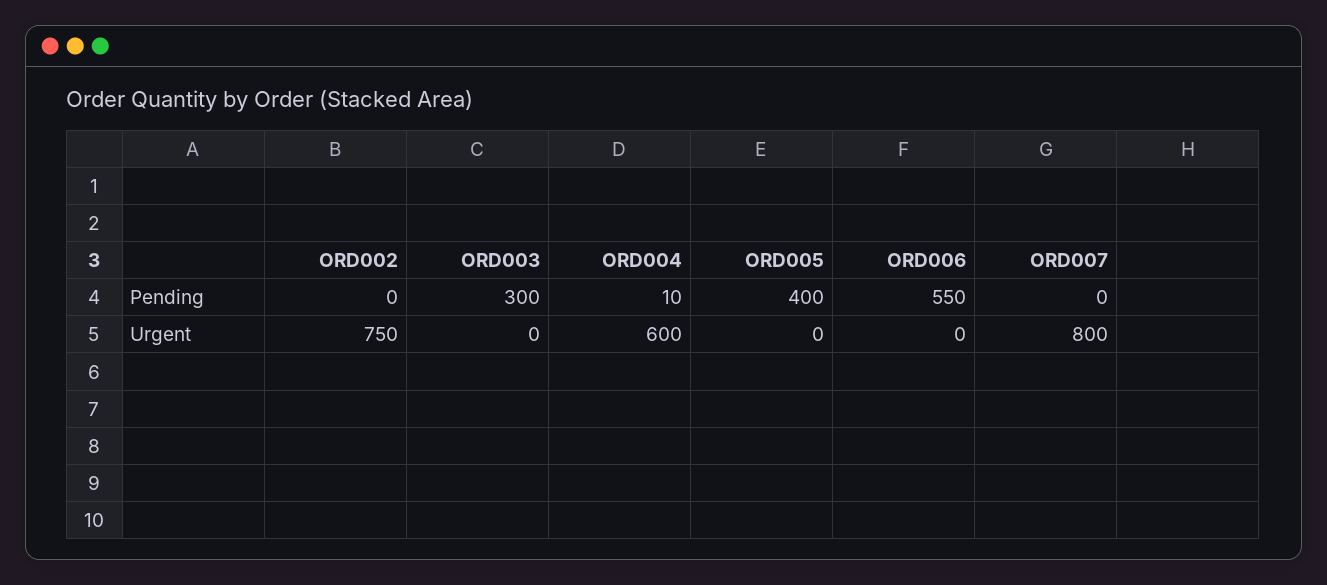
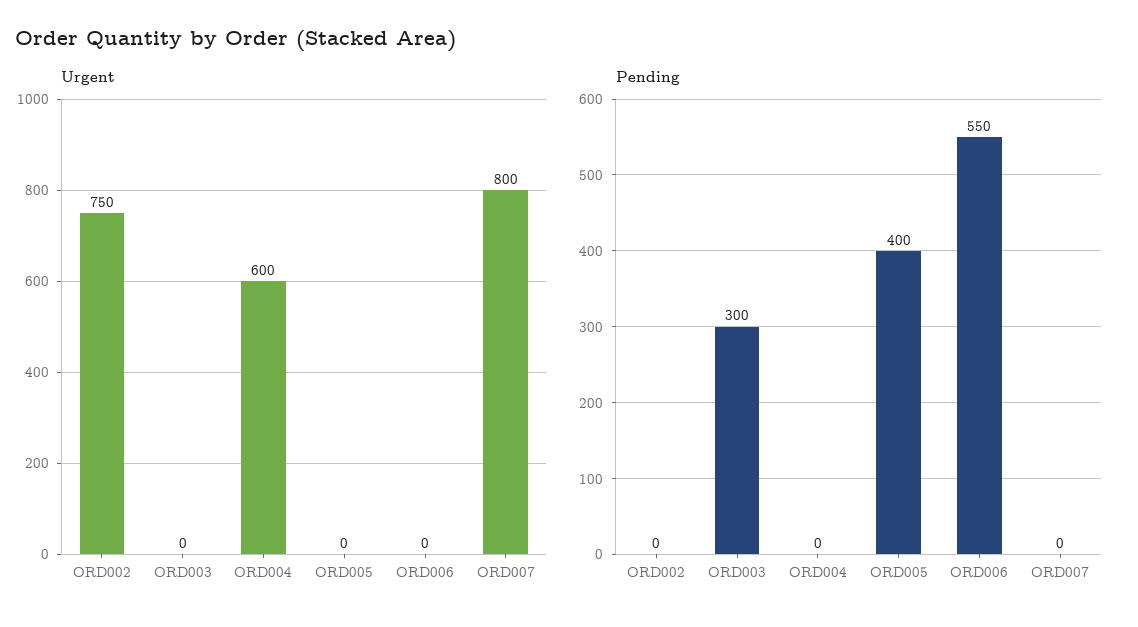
Pending, ORD004: 10 -> 0

